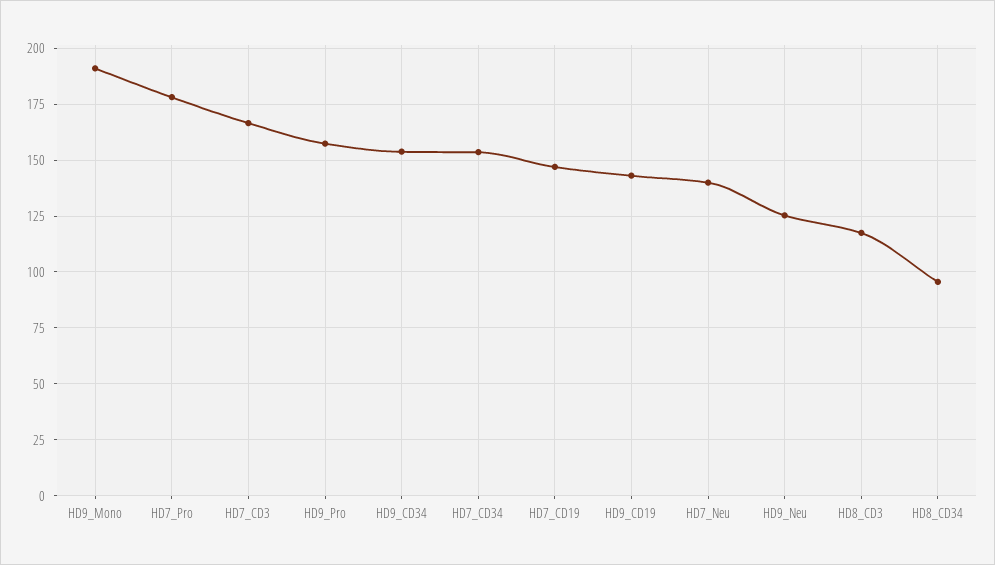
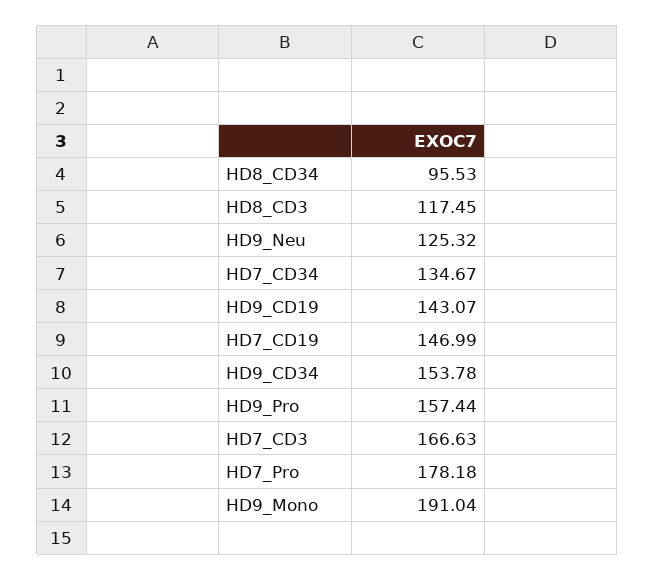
HD7_CD34: 155 -> 134.67
HD7_Neu: 140 -> none

